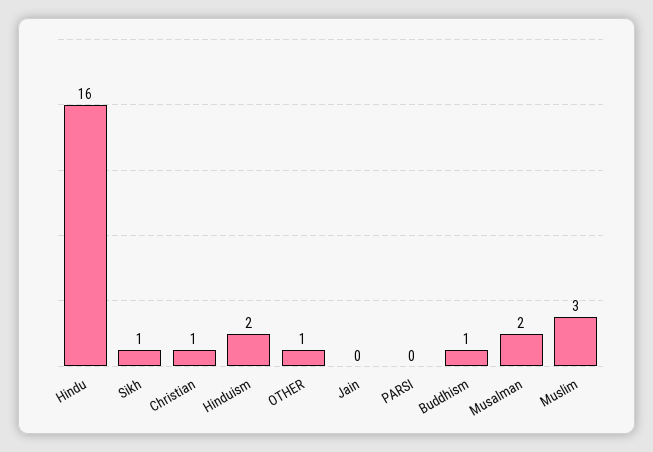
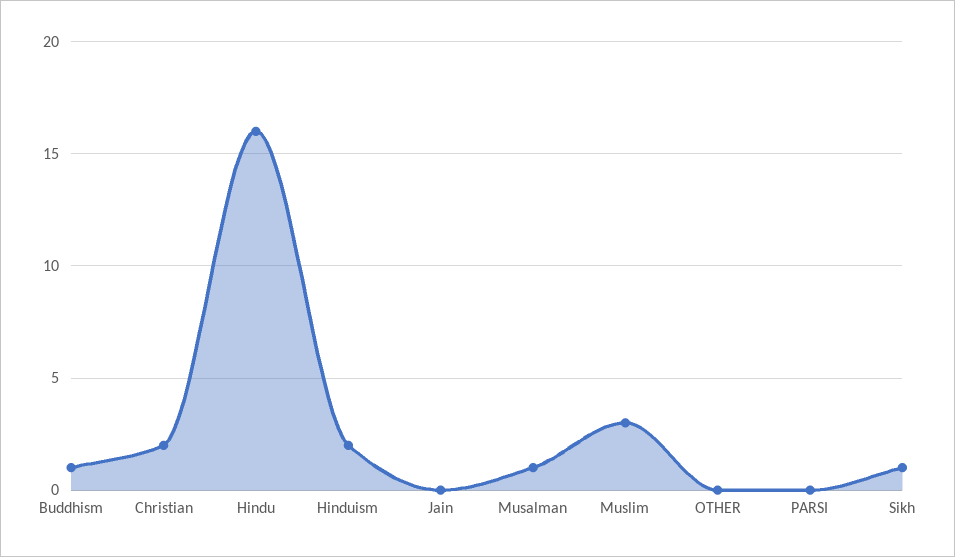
Christian: 1 -> 2
OTHER: 1 -> 0
Musalman: 2 -> 1

